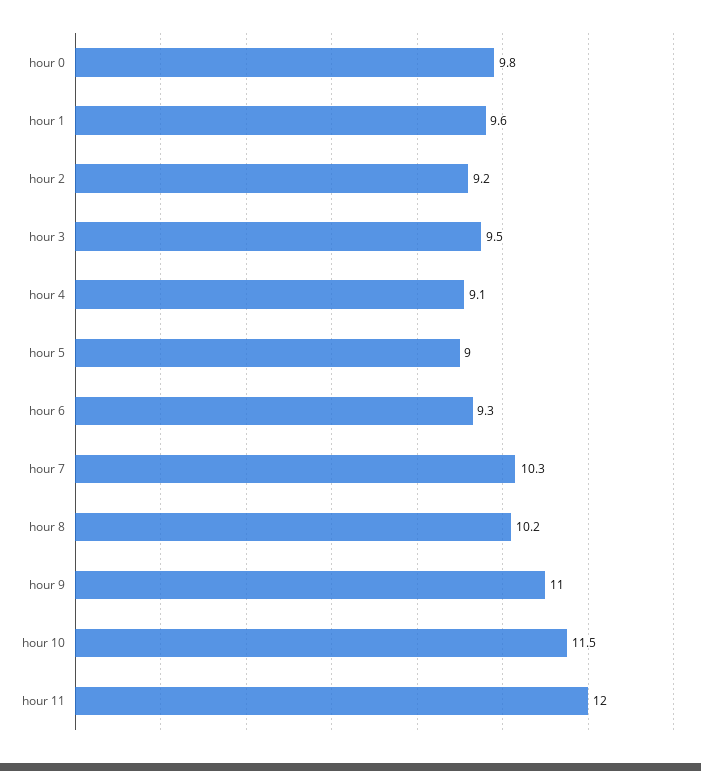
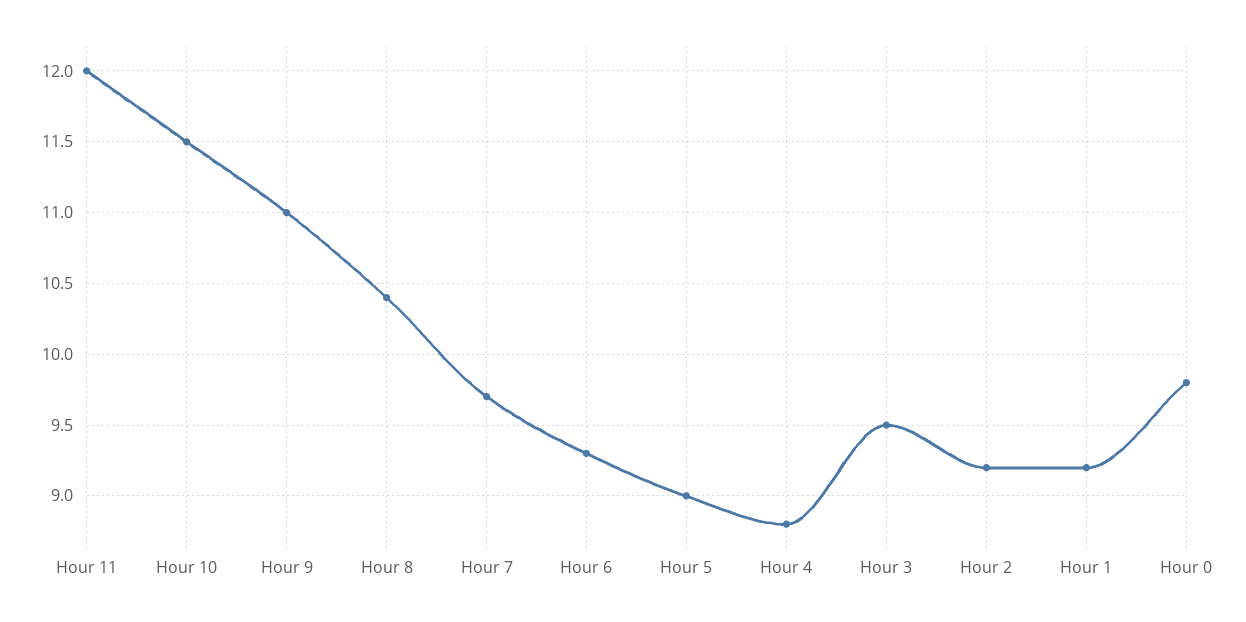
hour 1: 9.6 -> 9.2
hour 4: 9.1 -> 8.8
hour 7: 10.3 -> 9.7
hour 8: 10.2 -> 10.4

